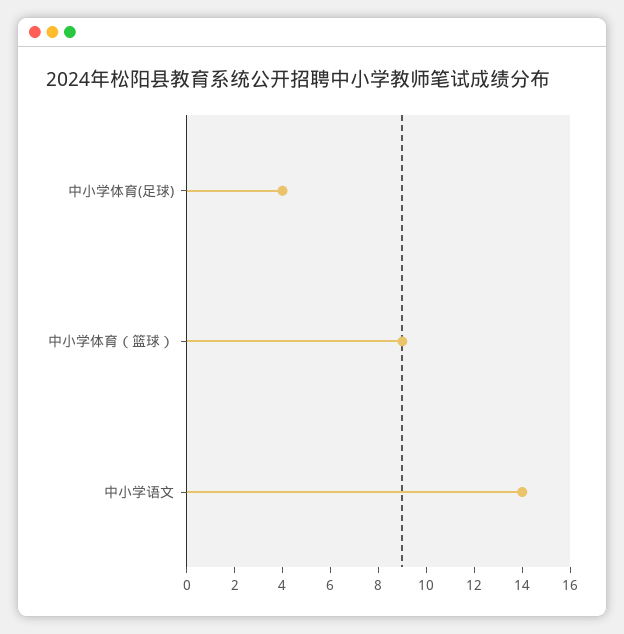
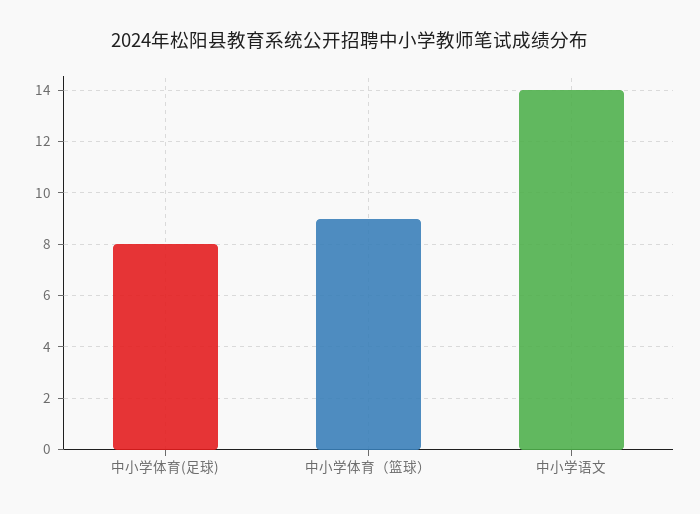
中小学体育(足球): 4 -> 8

